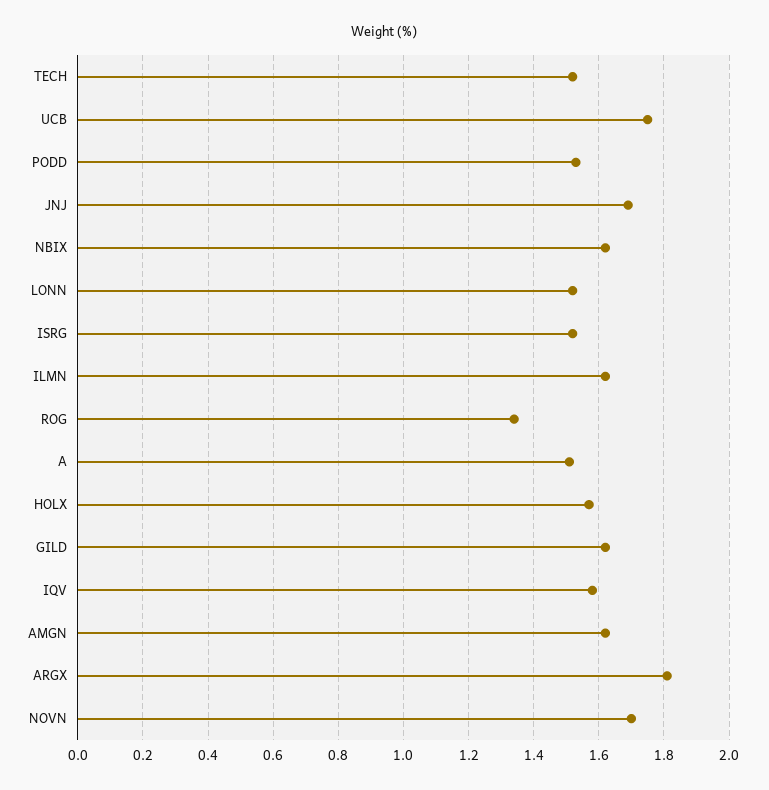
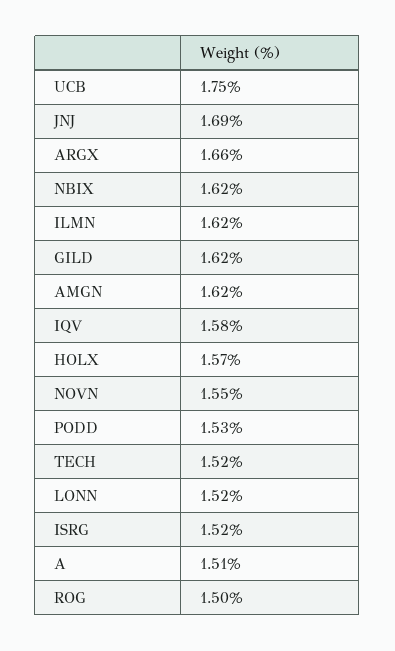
ROG: 1.35 -> 1.5
ARGX: 1.8 -> 1.66
NOVN: 1.7 -> 1.55

